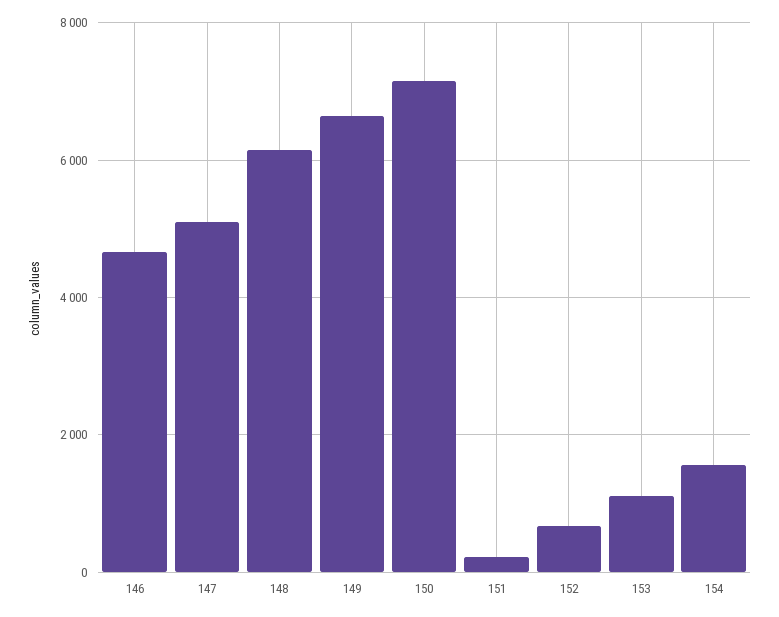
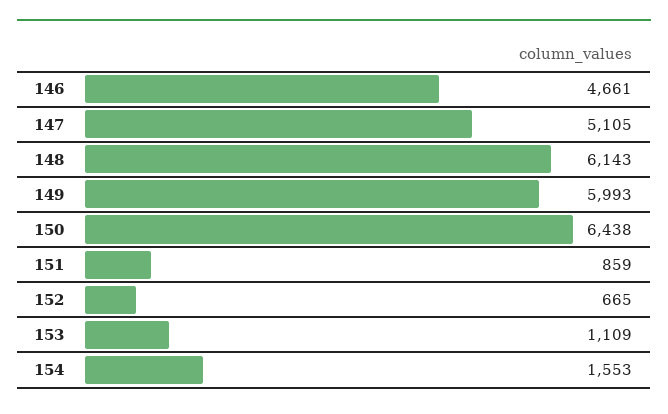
149: 6600 -> 5993
150: 7200 -> 6438
151: 200 -> 859

